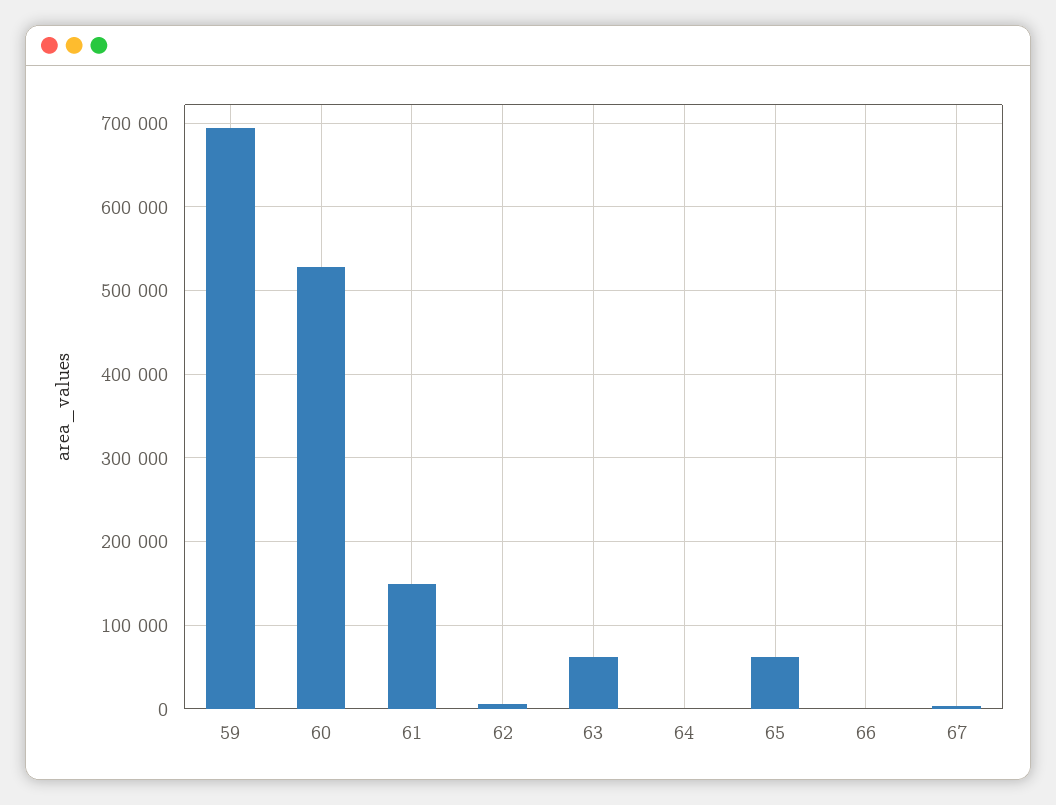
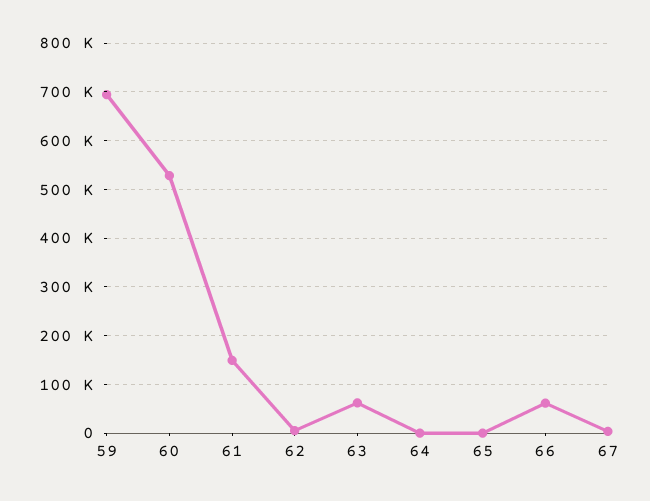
65: 60000 -> 0
66: 0 -> 60000

